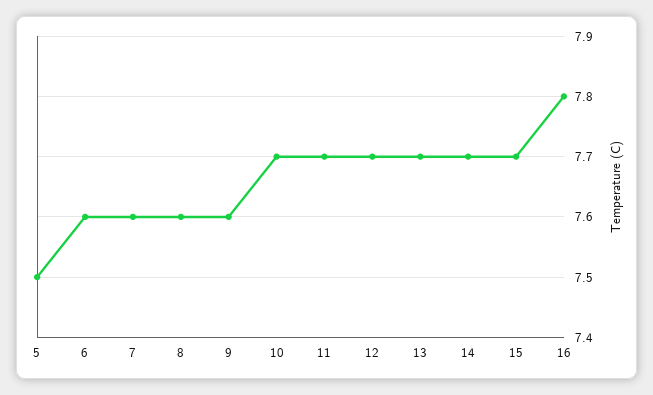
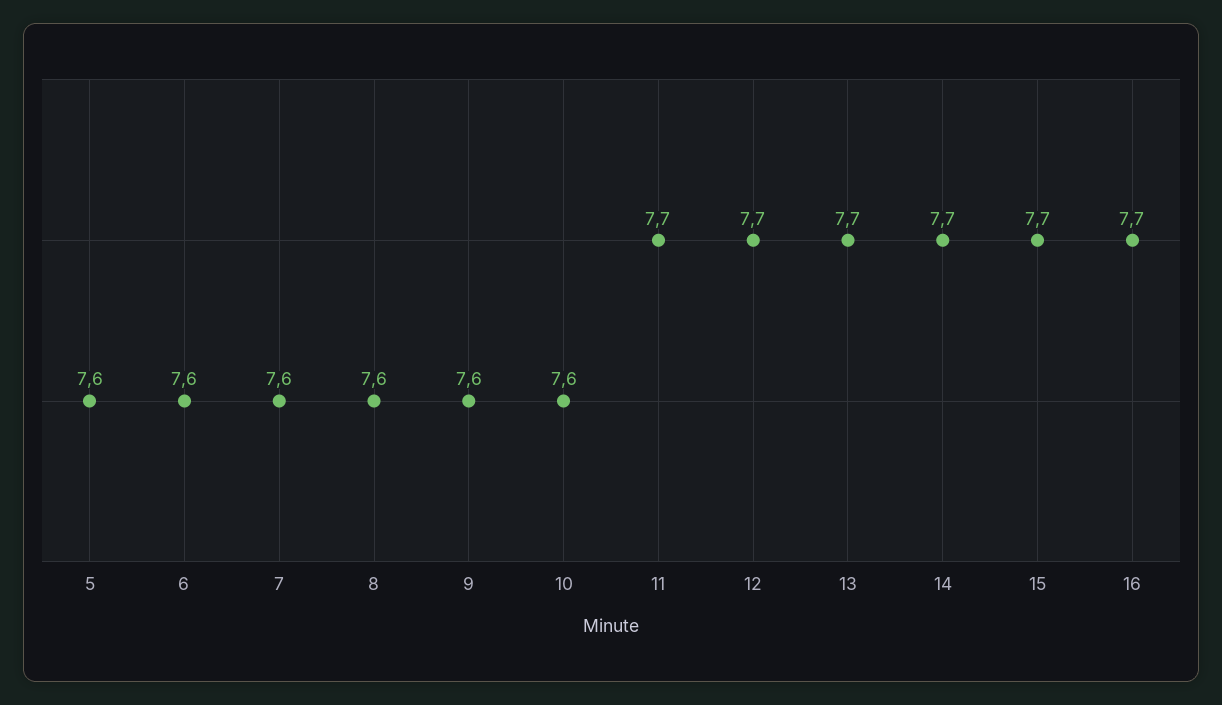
5: 7.5 -> 7.6
10: 7.7 -> 7.6
16: 7.8 -> 7.7

